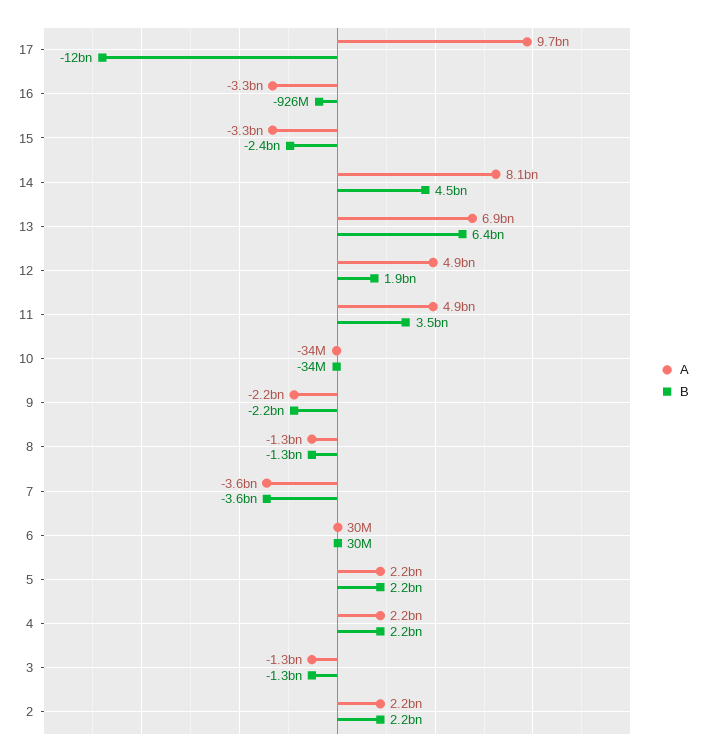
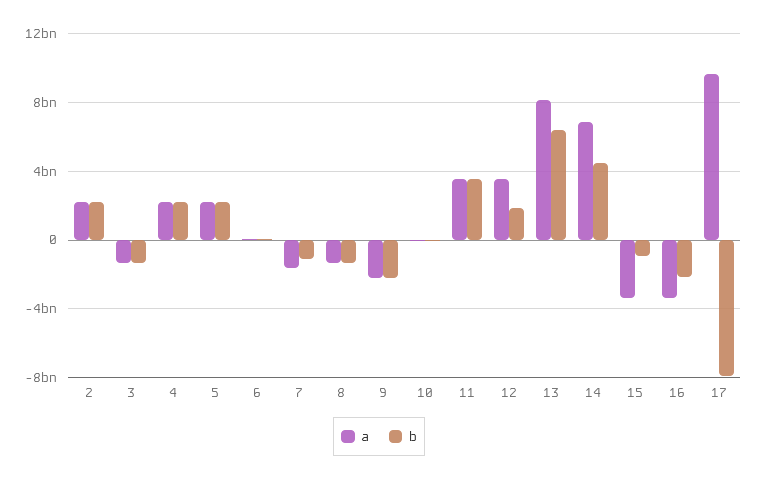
B, 17: -12000000000 -> -8000000000
B, 16: -926000000 -> -2000000000
B, 15: -2400000000 -> -1000000000
A, 14: 8100000000 -> 7000000000
A, 13: 6900000000 -> 8000000000
A, 12: 4900000000 -> 3500000000
A, 11: 4900000000 -> 3500000000
A, 7: -3600000000 -> -1500000000
B, 7: -3600000000 -> -1000000000

